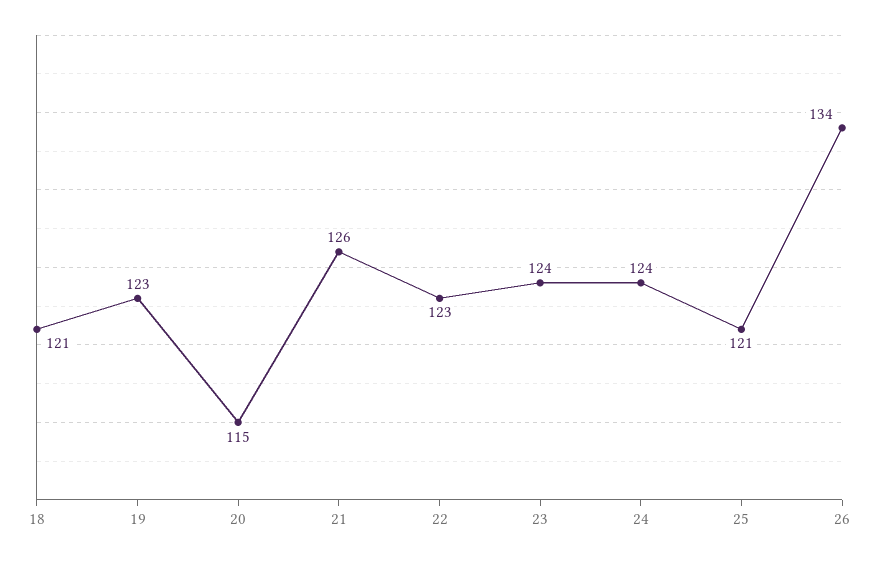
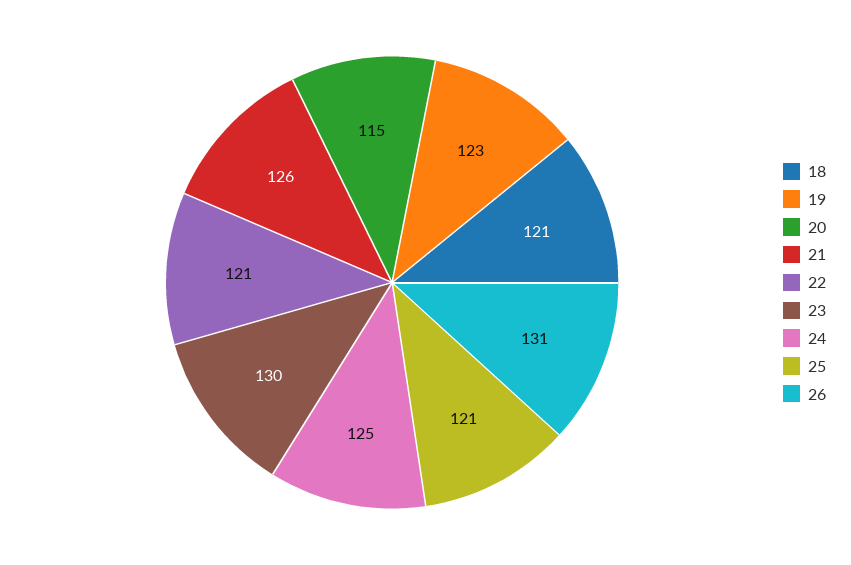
22: 123 -> 121
23: 124 -> 130
24: 124 -> 125
26: 134 -> 131

